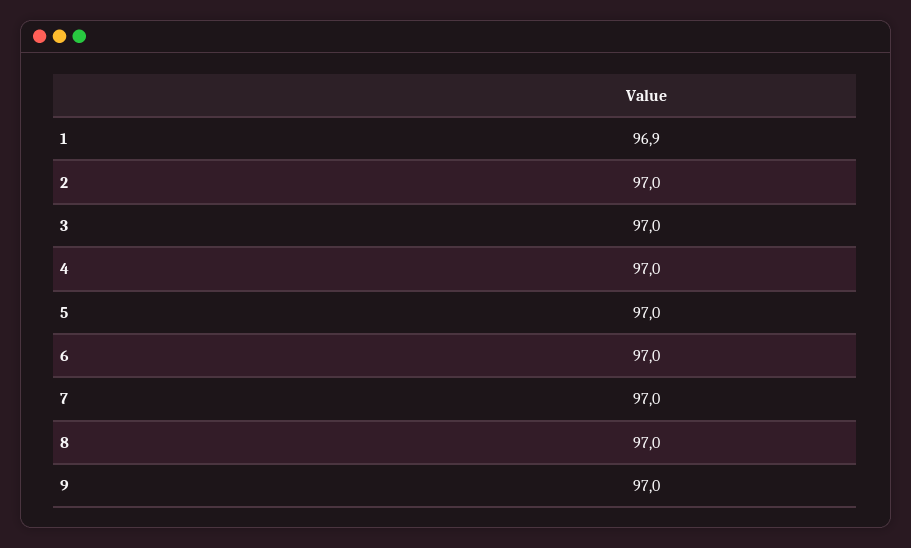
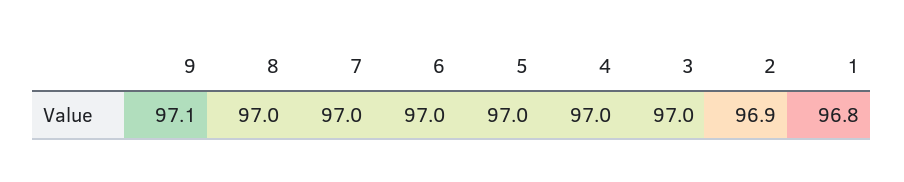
1: 96.9 -> 96.8
2: 97 -> 96.9
9: 97 -> 97.1

